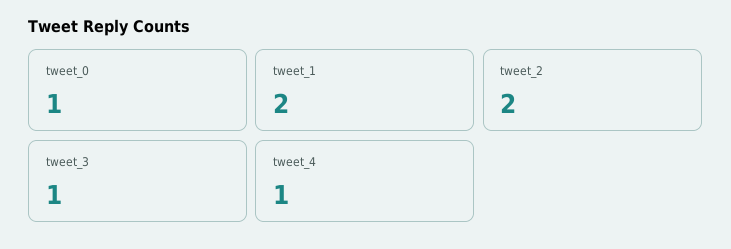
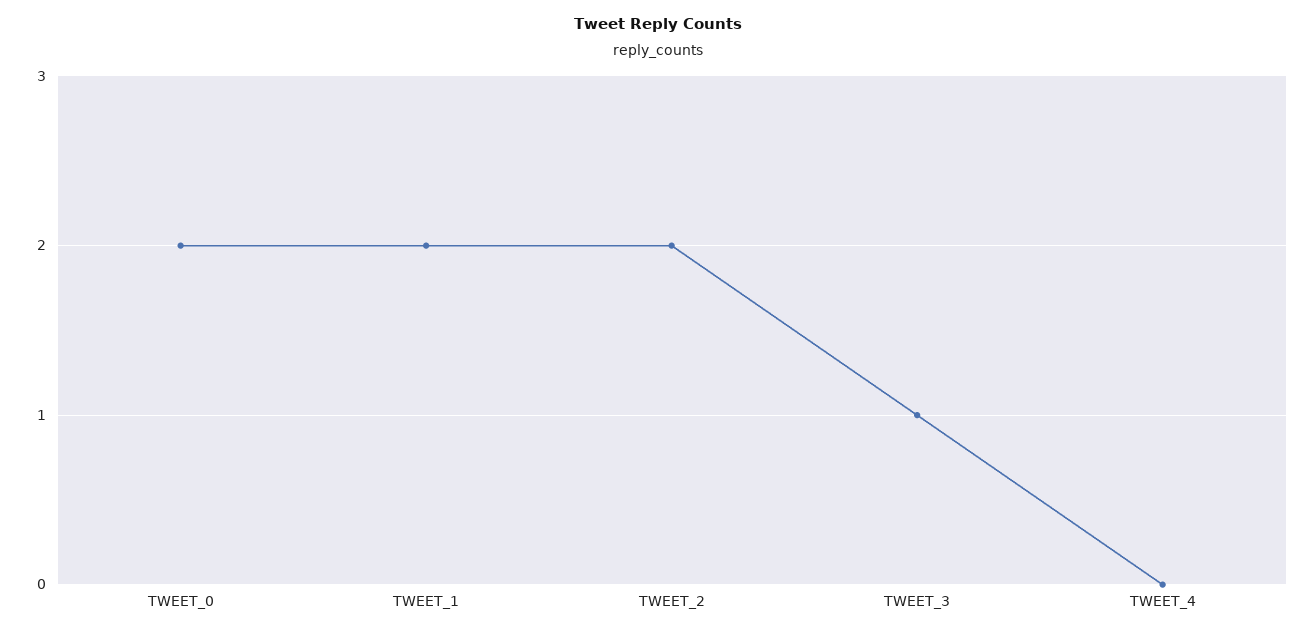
tweet_0: 1 -> 2
tweet_4: 1 -> 0

